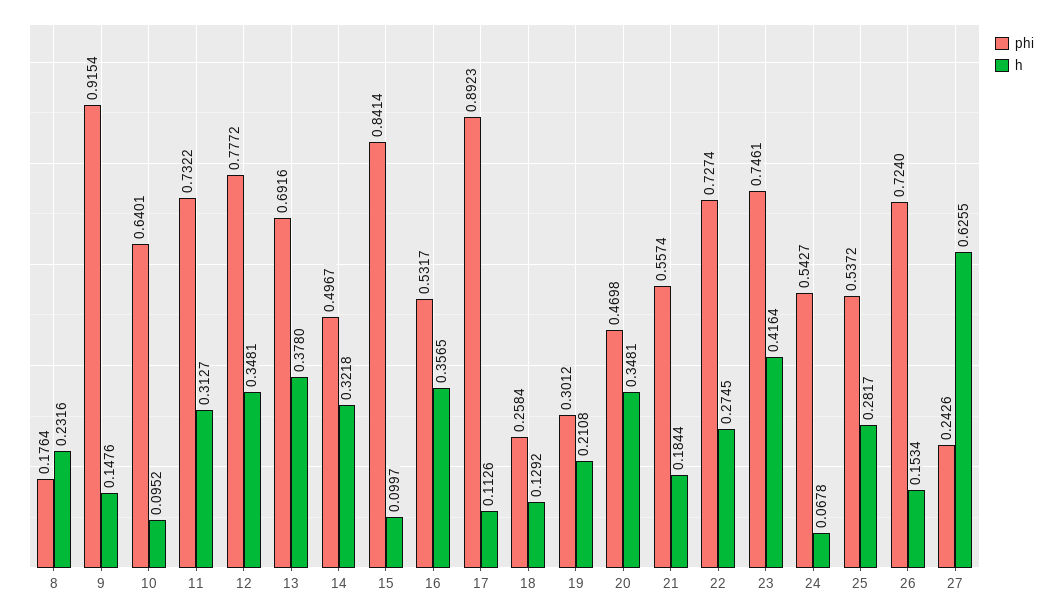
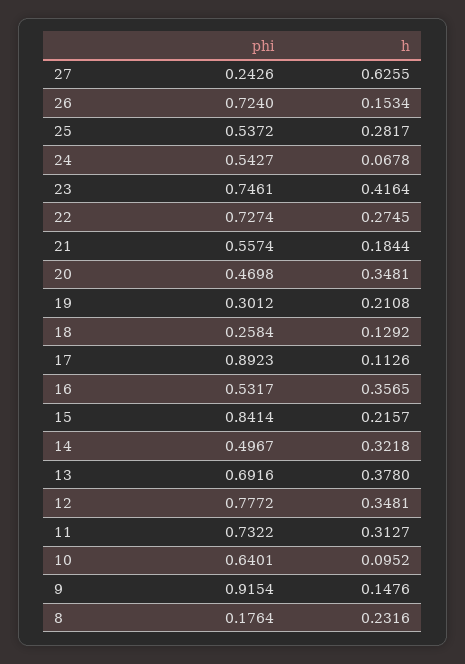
h, 15: 0.0997 -> 0.2157

